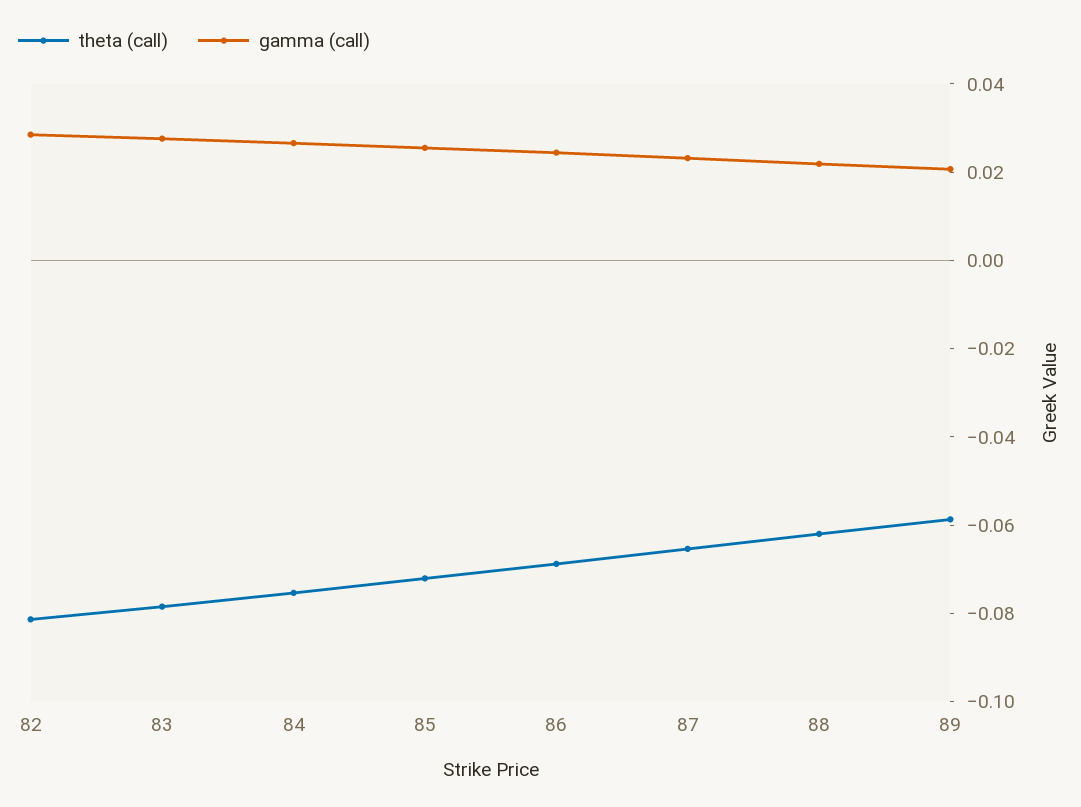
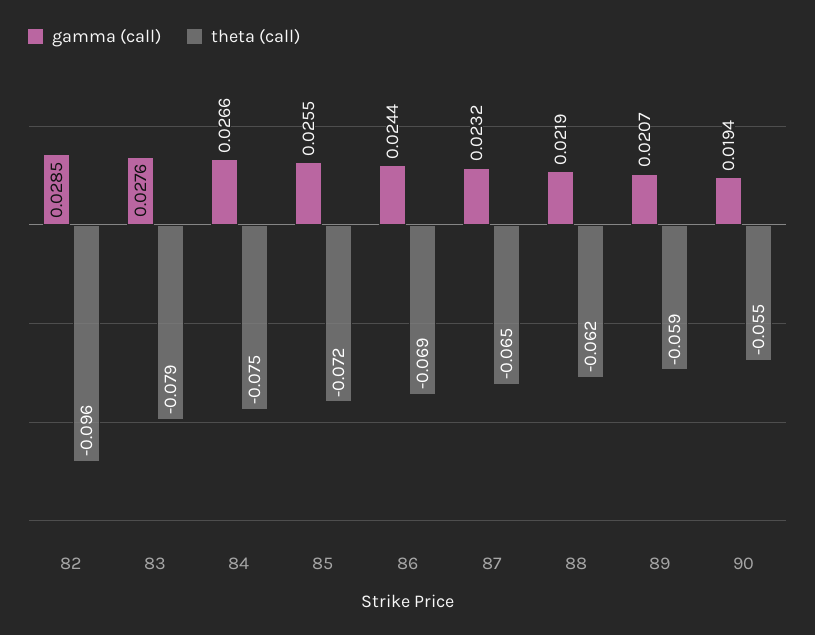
theta (call), 82: -0.08 -> -0.096
gamma (call), 90: none -> 0.0194
theta (call), 90: none -> -0.055

